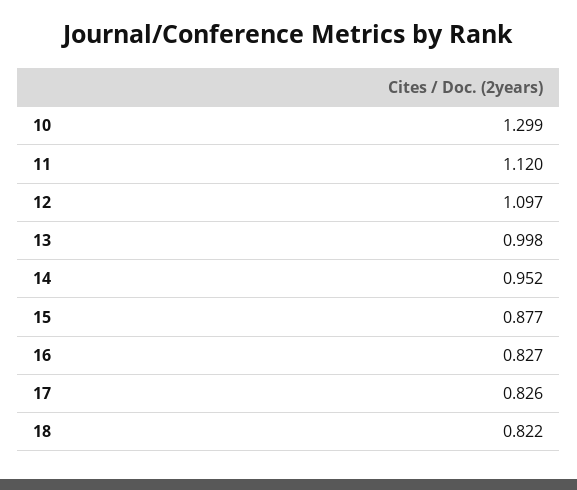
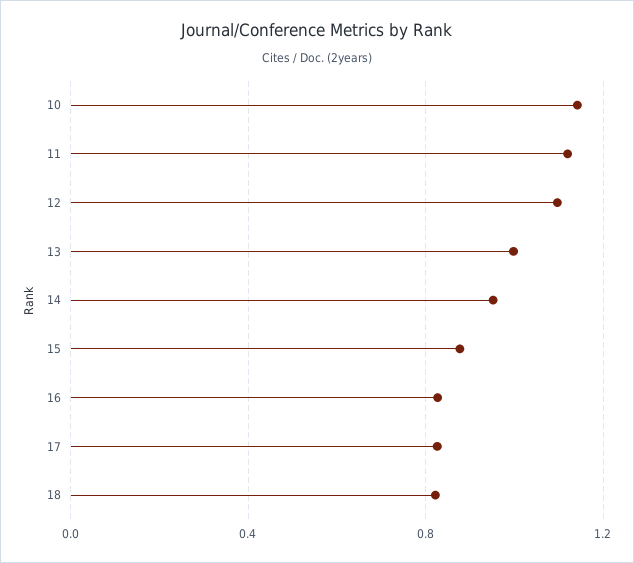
10: 1.299 -> 1.15

